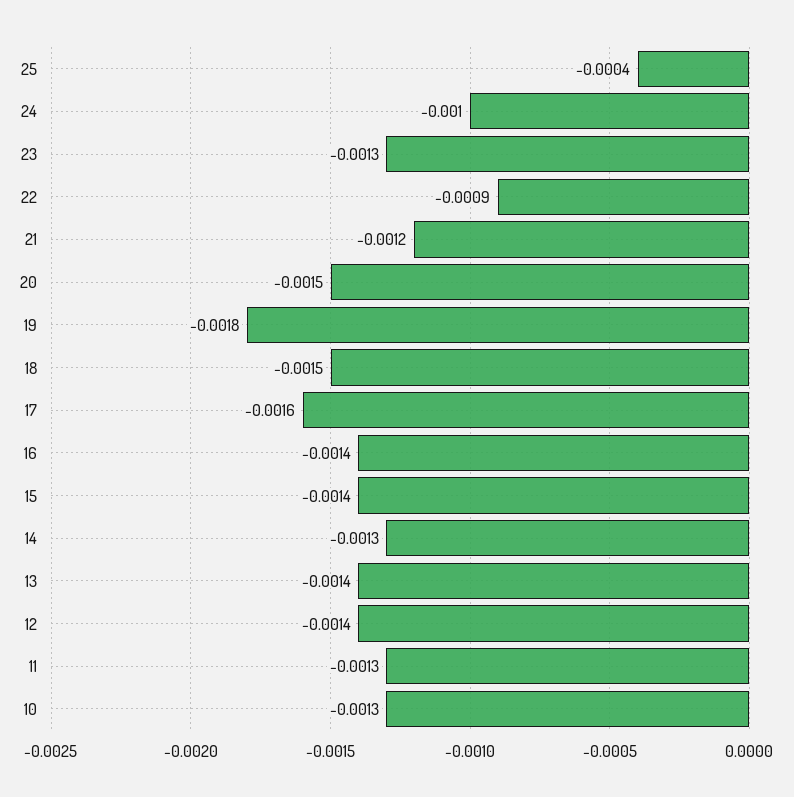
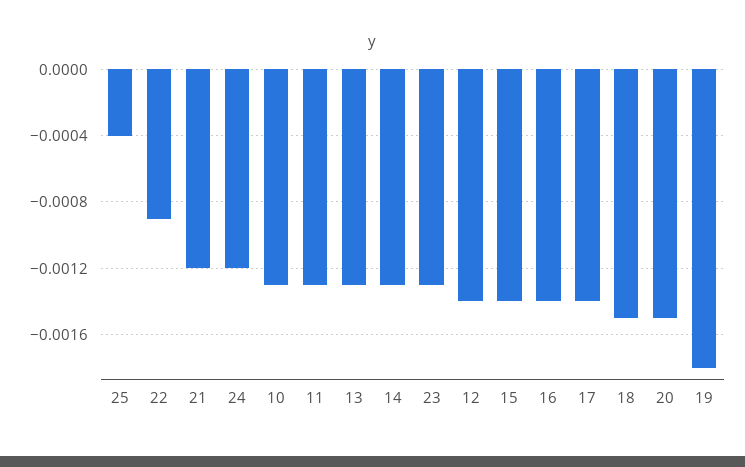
24: -0.001 -> -0.0012
17: -0.0016 -> -0.0014
13: -0.0014 -> -0.0013

